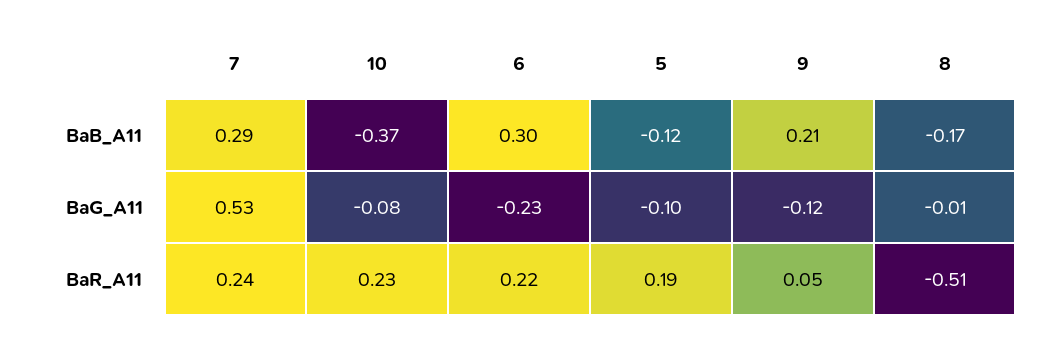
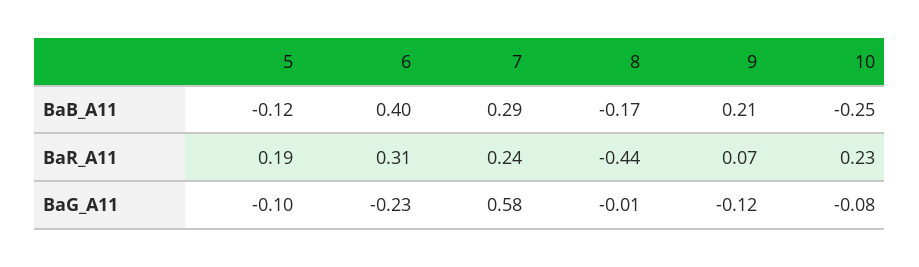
10, BaB_A11: -0.37 -> -0.25
6, BaB_A11: 0.3 -> 0.4
7, BaG_A11: 0.53 -> 0.58
6, BaR_A11: 0.22 -> 0.31
9, BaR_A11: 0.05 -> 0.07
8, BaR_A11: -0.51 -> -0.44

